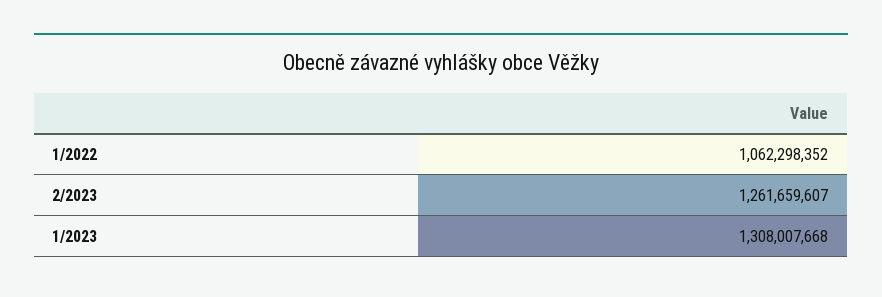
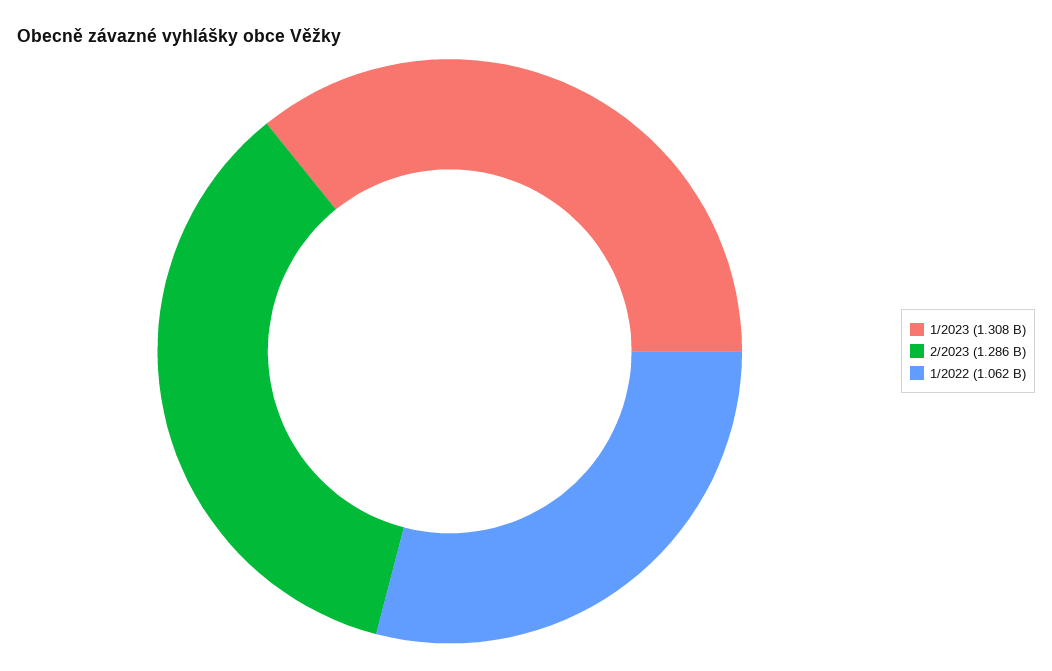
2/2023: 1261659607 -> 1286000000

